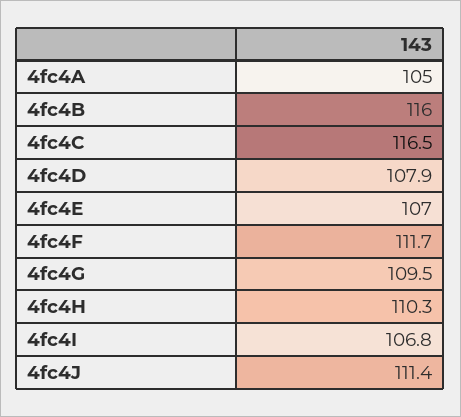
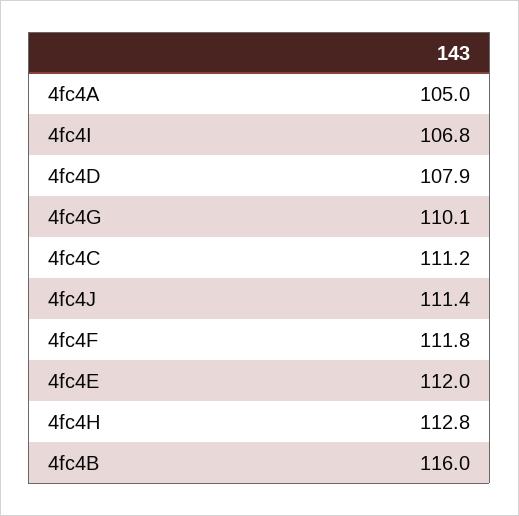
4fc4C: 116.5 -> 111.2
4fc4E: 107 -> 112
4fc4F: 111.7 -> 111.8
4fc4G: 109.5 -> 110.1
4fc4H: 110.3 -> 112.8

